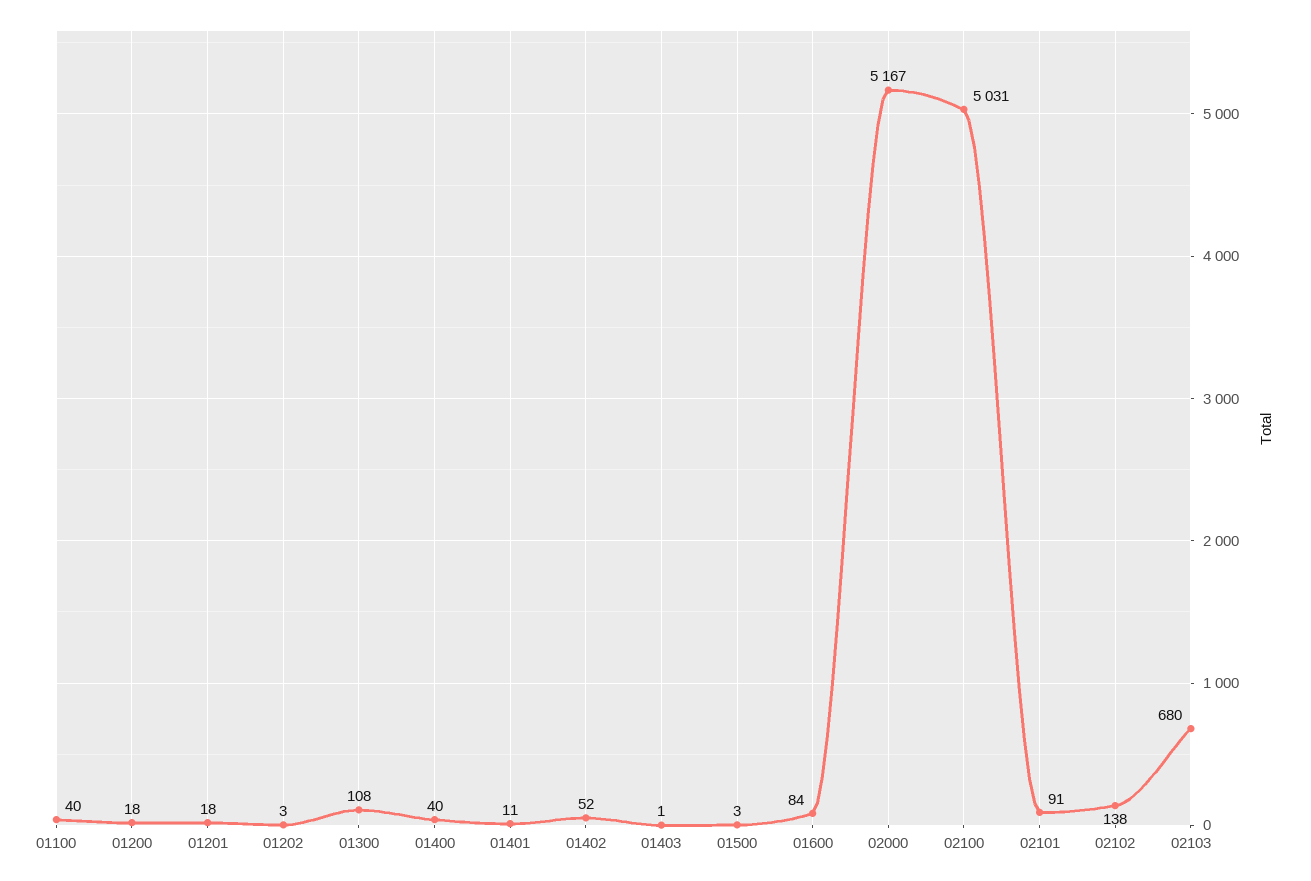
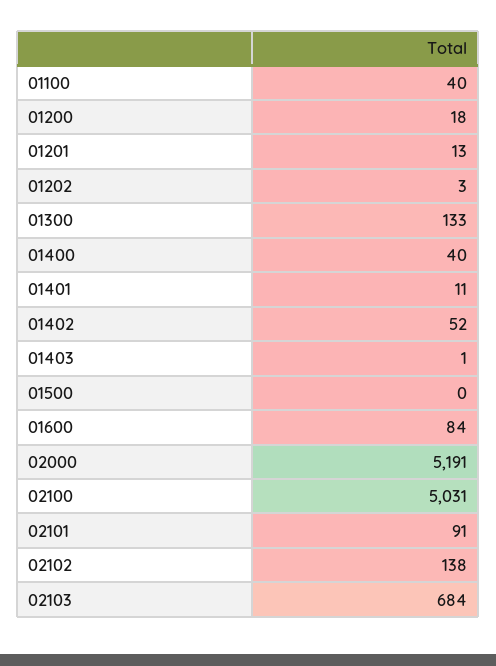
01201: 18 -> 13
01300: 108 -> 133
01500: 3 -> 0
02000: 5167 -> 5191
02103: 680 -> 684

